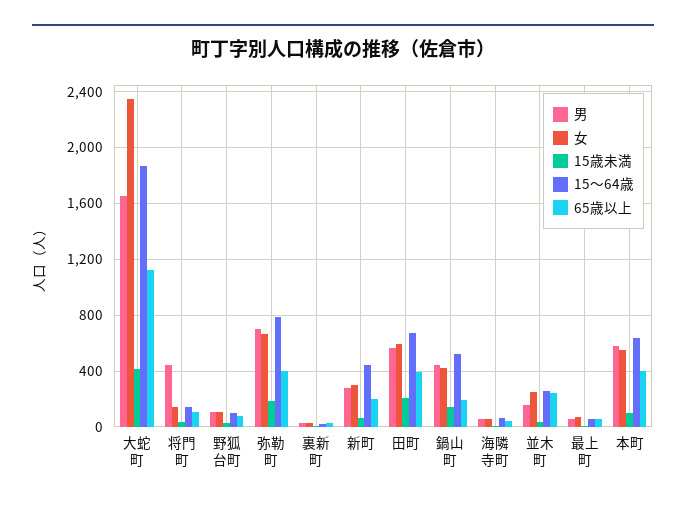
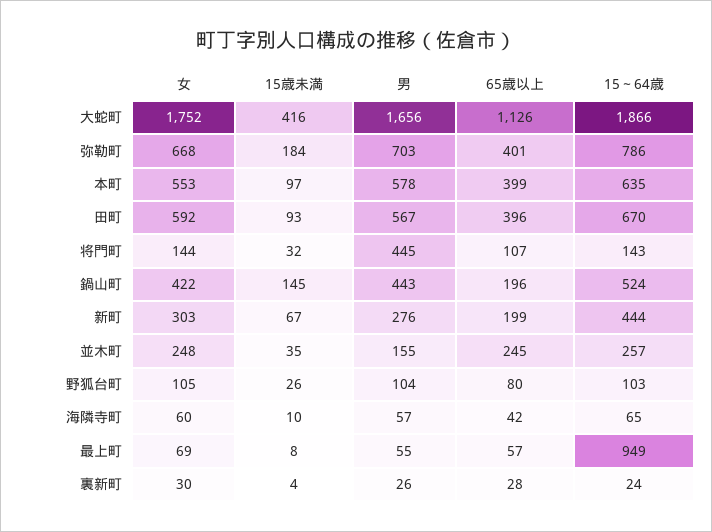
女, 大蛇町: 2350 -> 1752
15歳未満, 田町: 200 -> 93
15～64歳, 最上町: 50 -> 949

